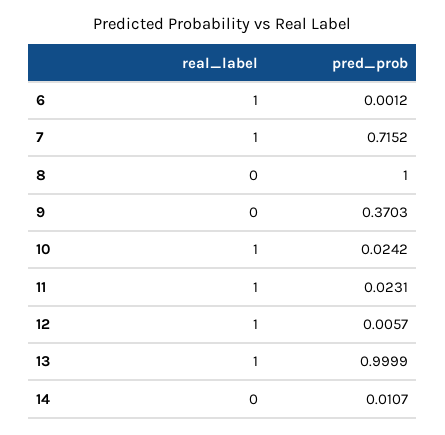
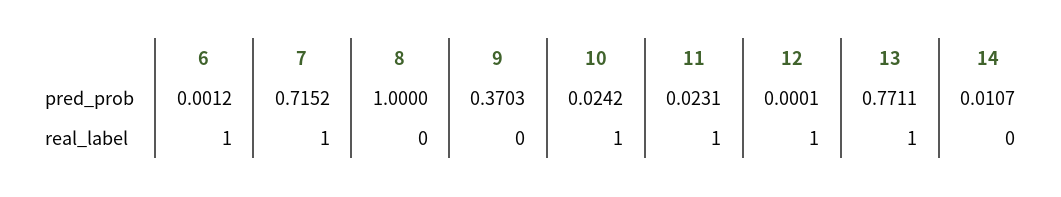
pred_prob, 12: 0.0057 -> 0.0001
pred_prob, 13: 0.9999 -> 0.7711

